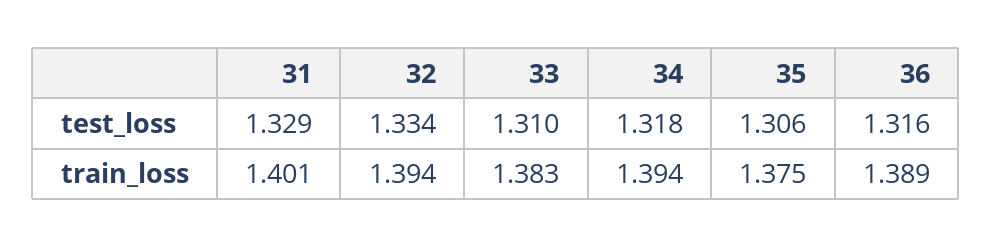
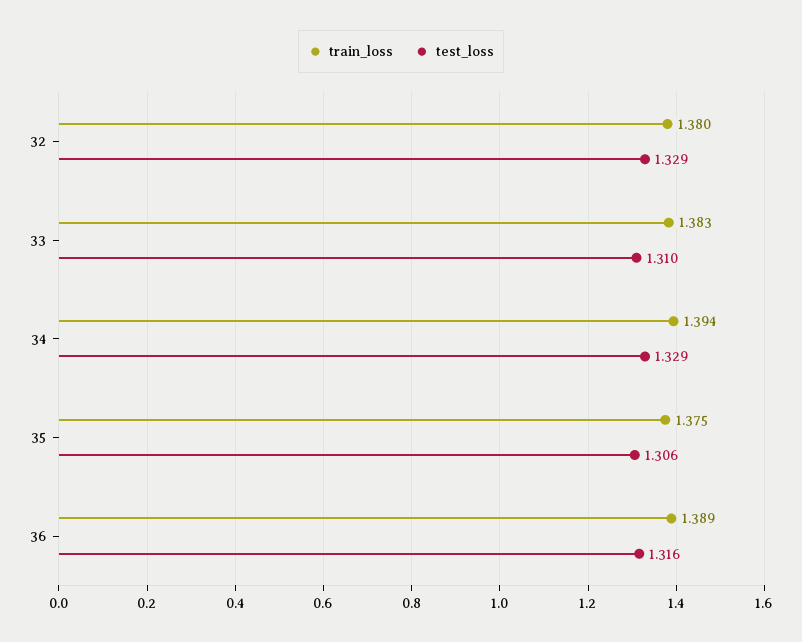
test_loss, 31: 1.329 -> none
test_loss, 32: 1.334 -> 1.329
test_loss, 34: 1.318 -> 1.329
train_loss, 31: 1.401 -> none
train_loss, 32: 1.394 -> 1.38

